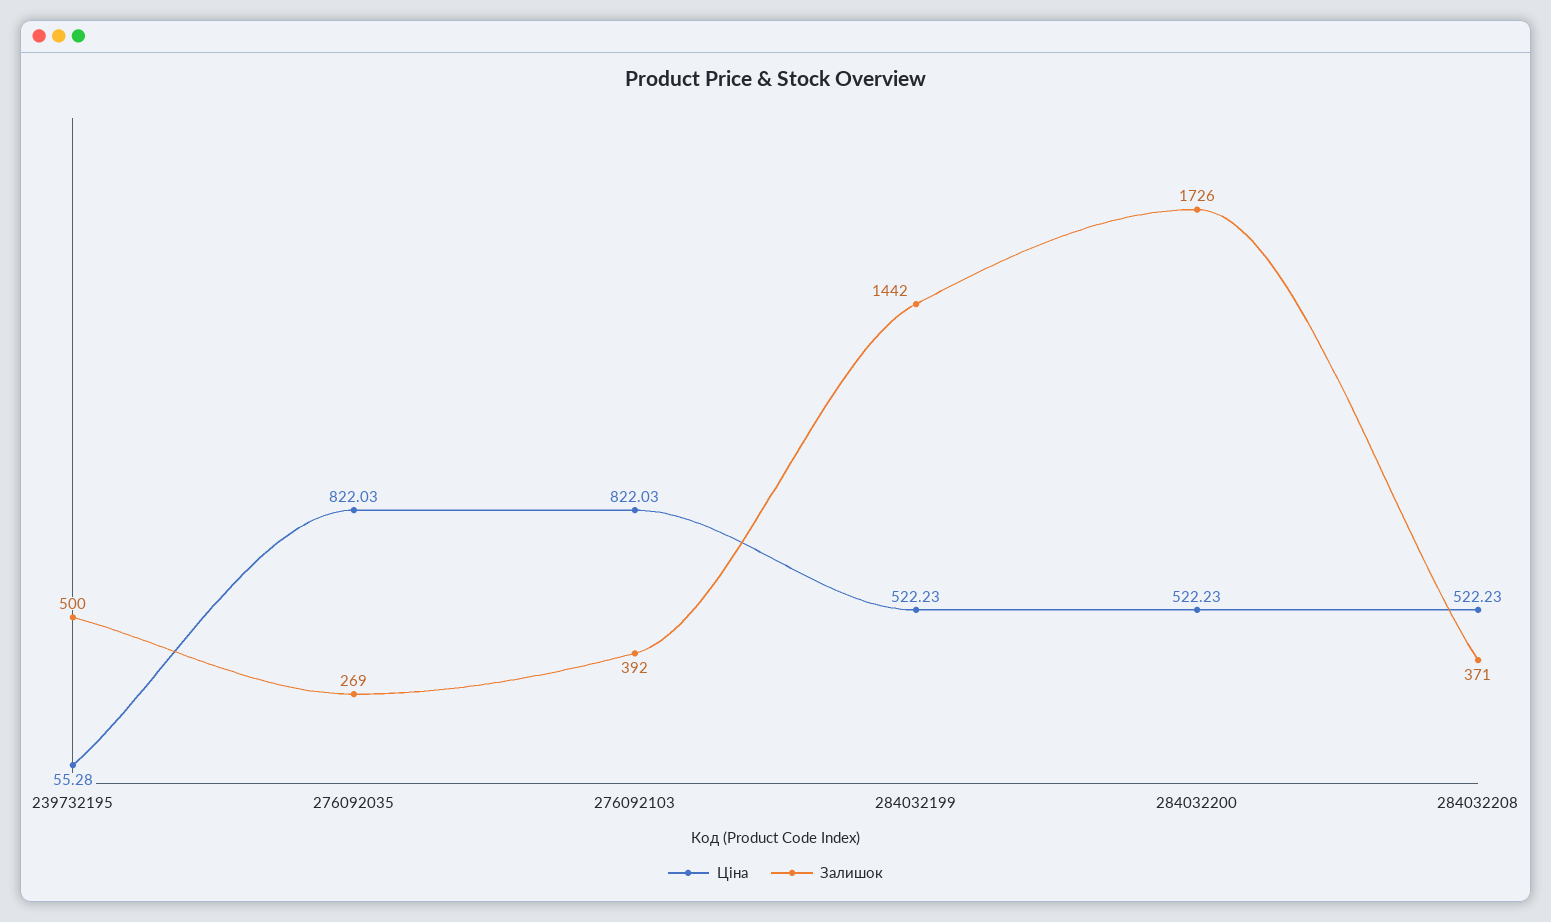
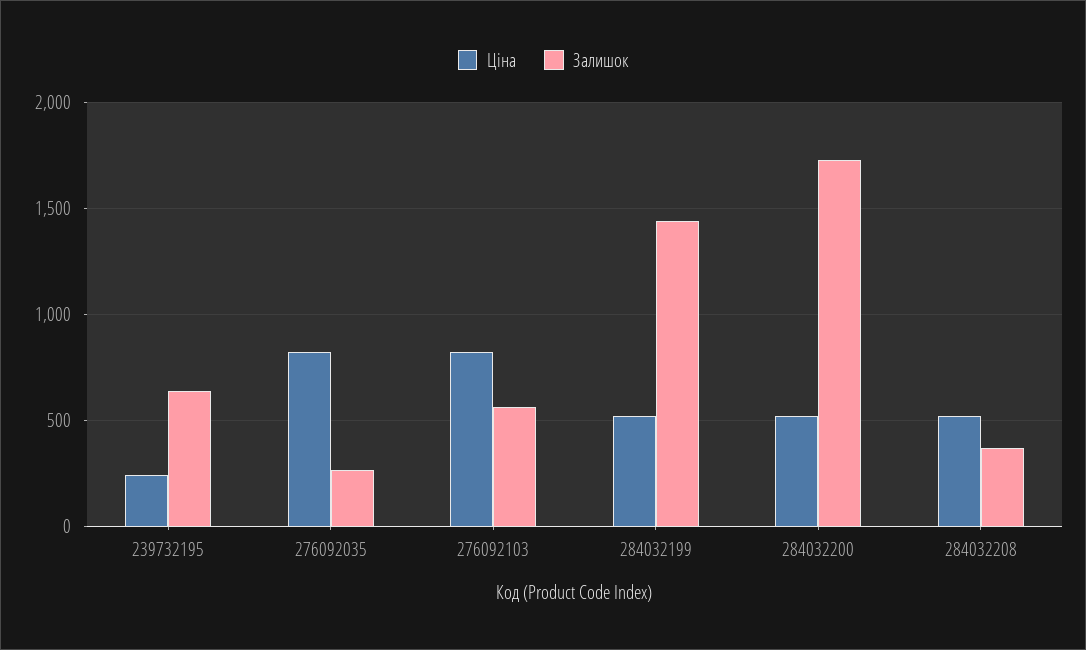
Ціна, 239732195: 55.28 -> 250
Залишок, 239732195: 500 -> 650
Залишок, 276092103: 392 -> 550

